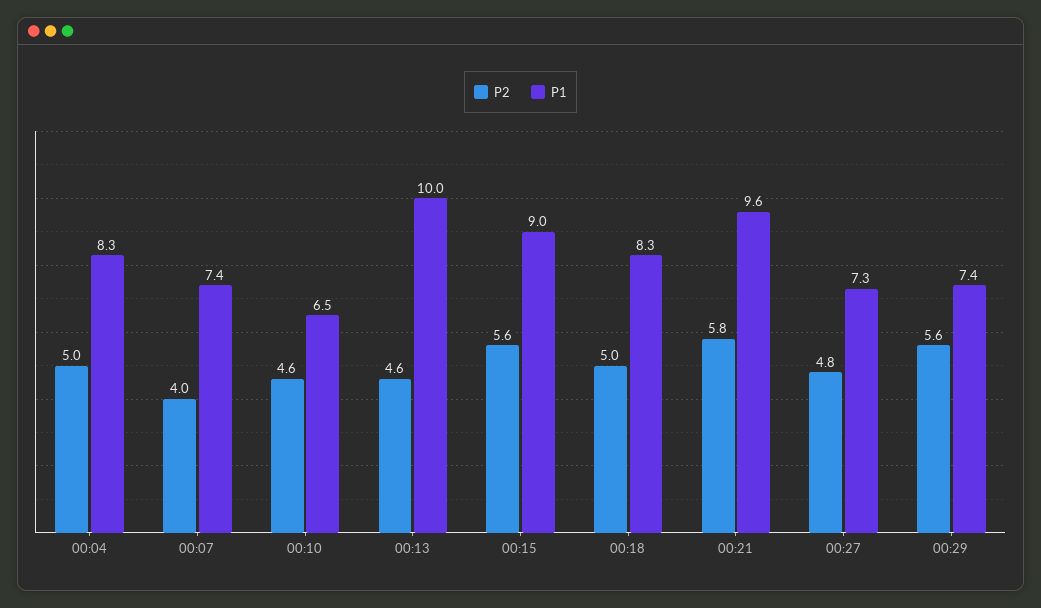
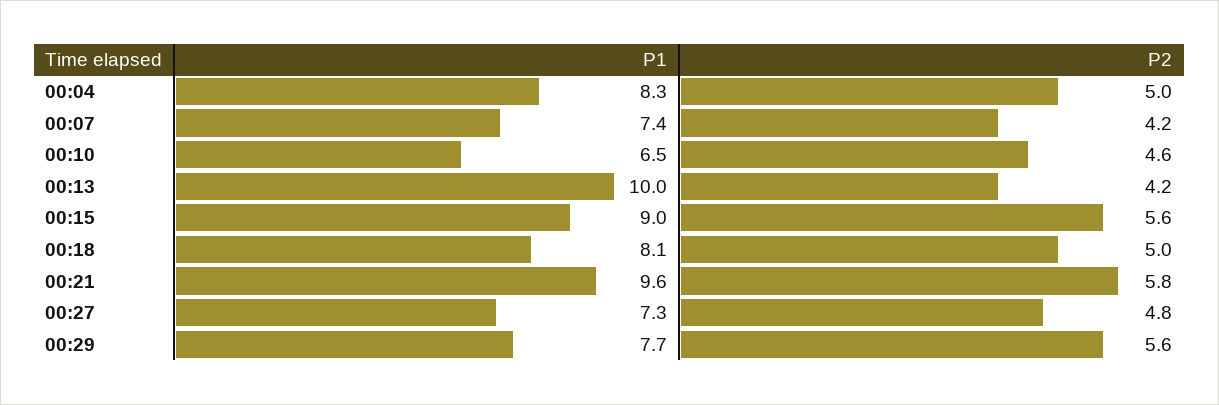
P2, 00:07: 4 -> 4.2
P2, 00:13: 4.6 -> 4.2
P1, 00:18: 8.3 -> 8.1
P1, 00:29: 7.4 -> 7.7

